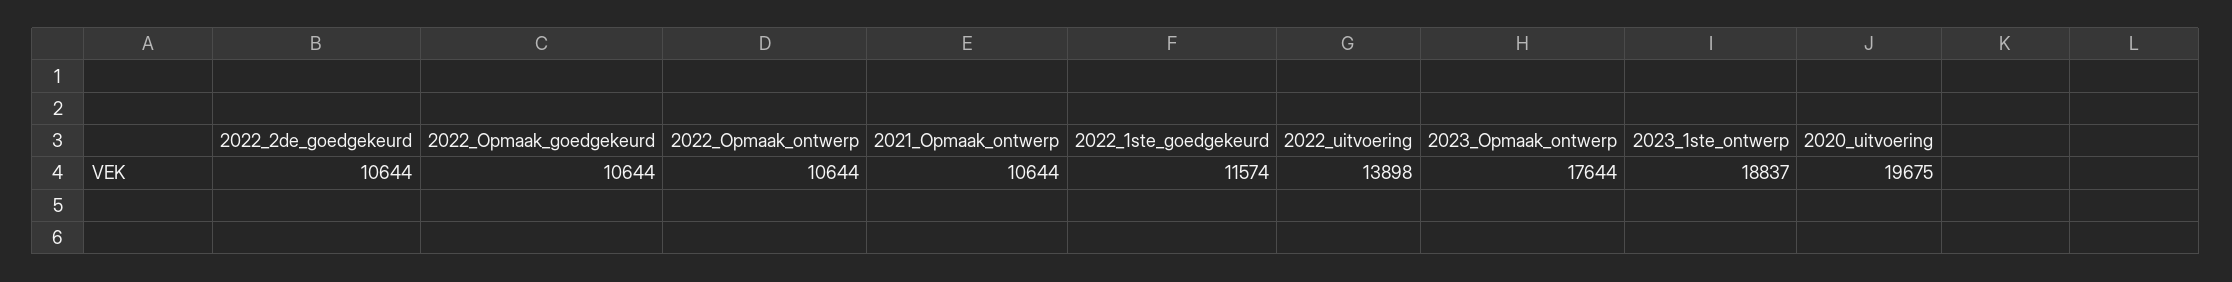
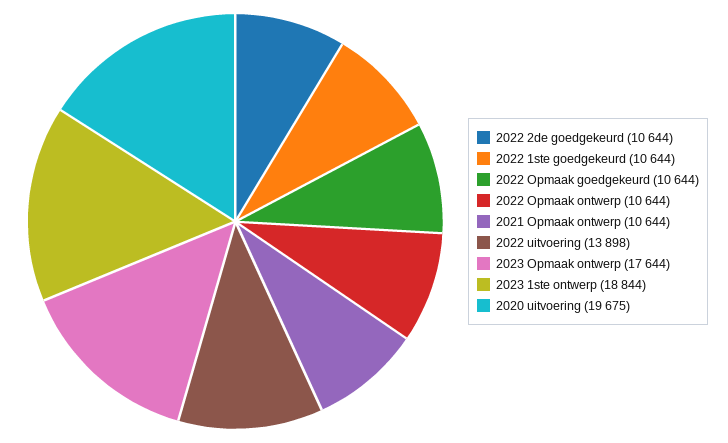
2022_1ste_goedgekeurd: 11574 -> 10644
2023_1ste_ontwerp: 18837 -> 18844

